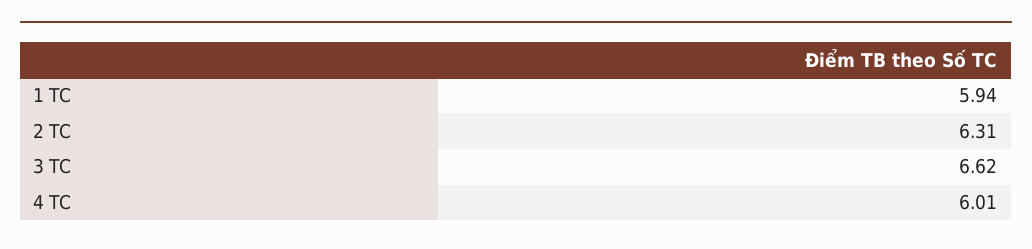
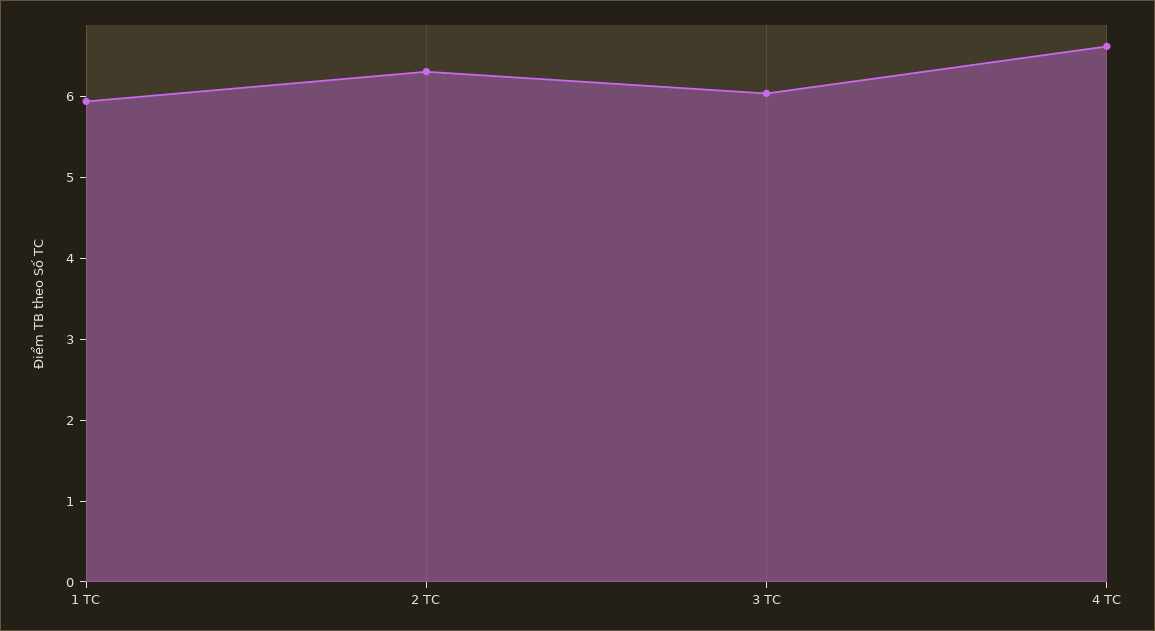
3 TC: 6.62 -> 6
4 TC: 6.01 -> 6.6

